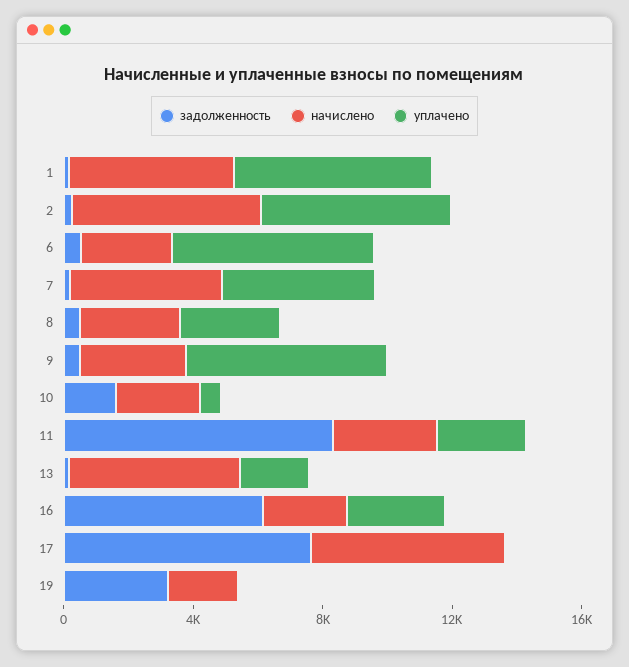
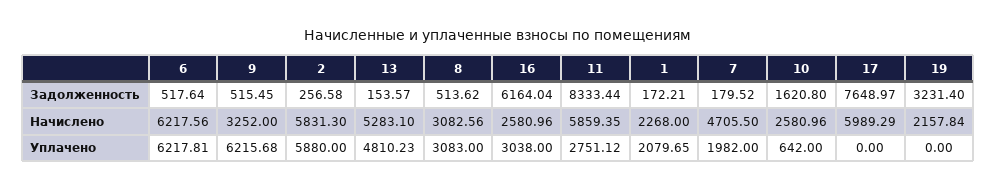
начислено, 1: 5000 -> 2268
уплачено, 1: 6000 -> 2079.65
начислено, 6: 3000 -> 6217.56
уплачено, 7: 5000 -> 1982
начислено, 11: 3000 -> 5859.35
уплачено, 13: 2000 -> 4810.23

